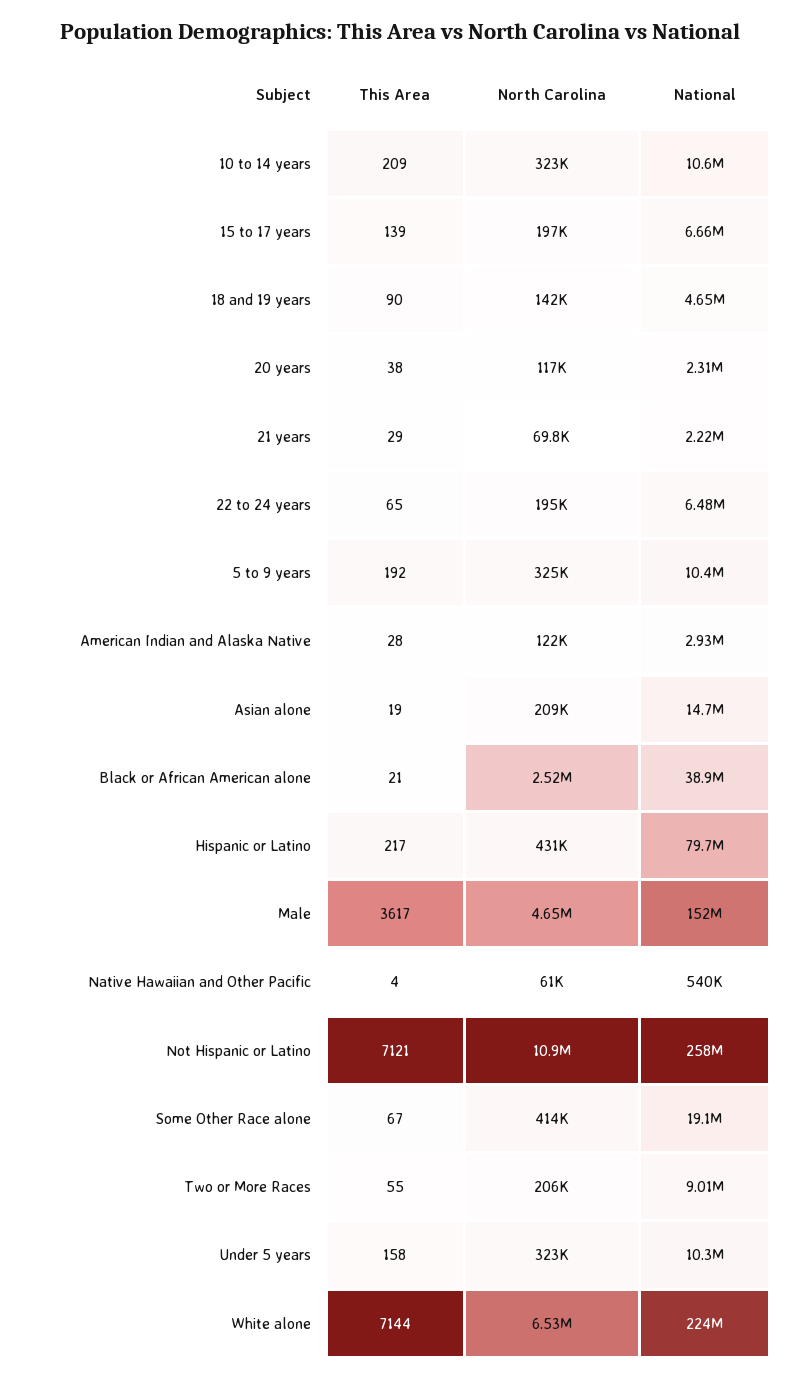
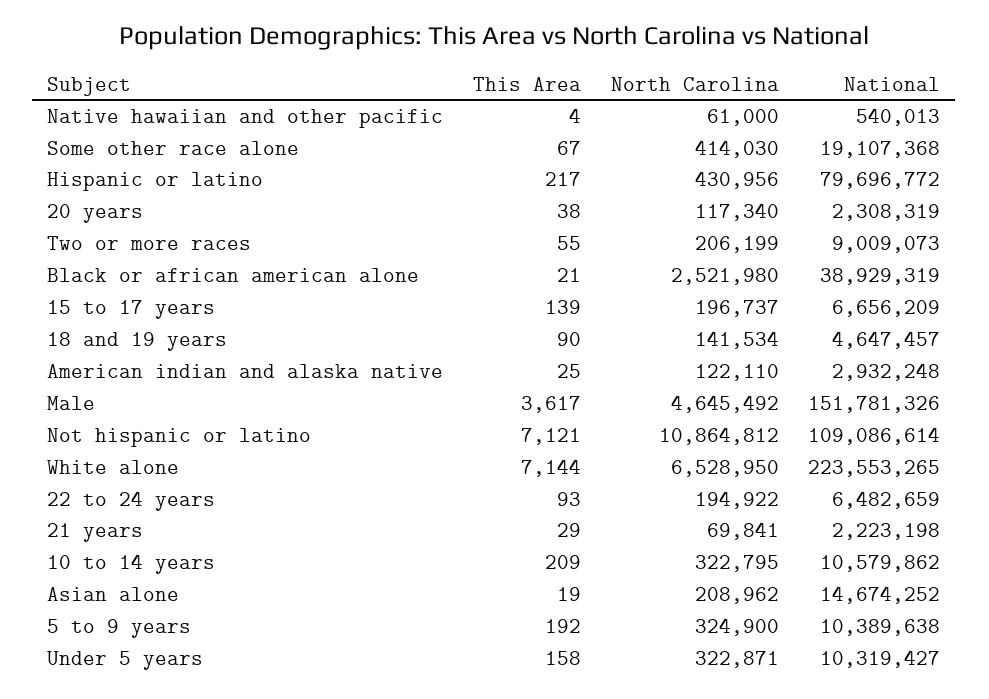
This Area, 22 to 24 years: 65 -> 93
This Area, American Indian and Alaska Native: 28 -> 25
National, Not Hispanic or Latino: 258000000 -> 109086614

